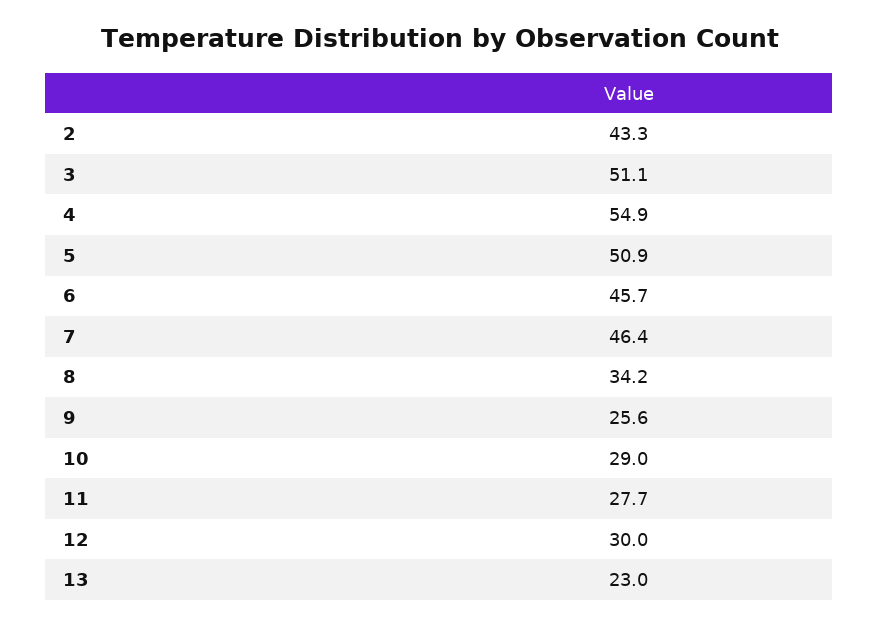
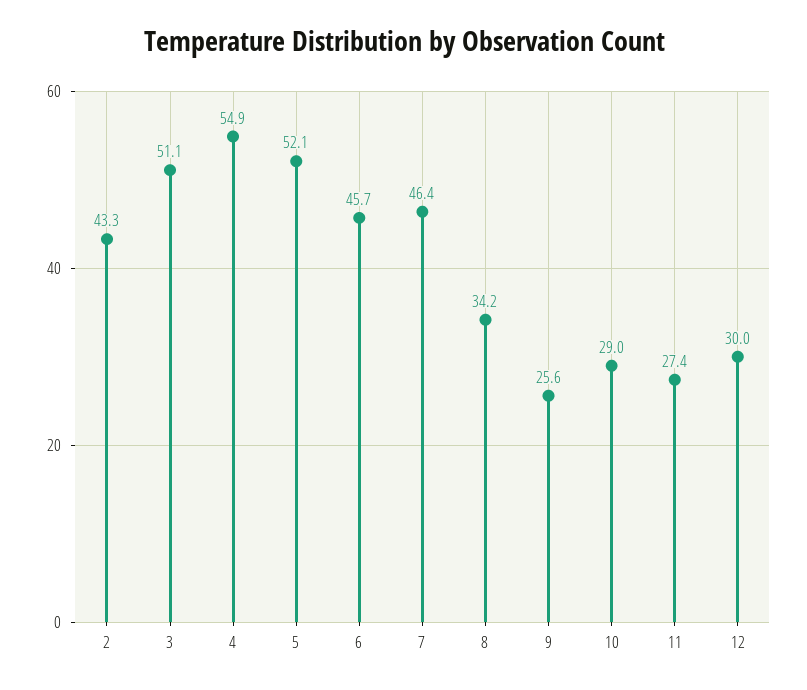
5: 50.9 -> 52.1
11: 27.7 -> 27.4
13: 23 -> none

